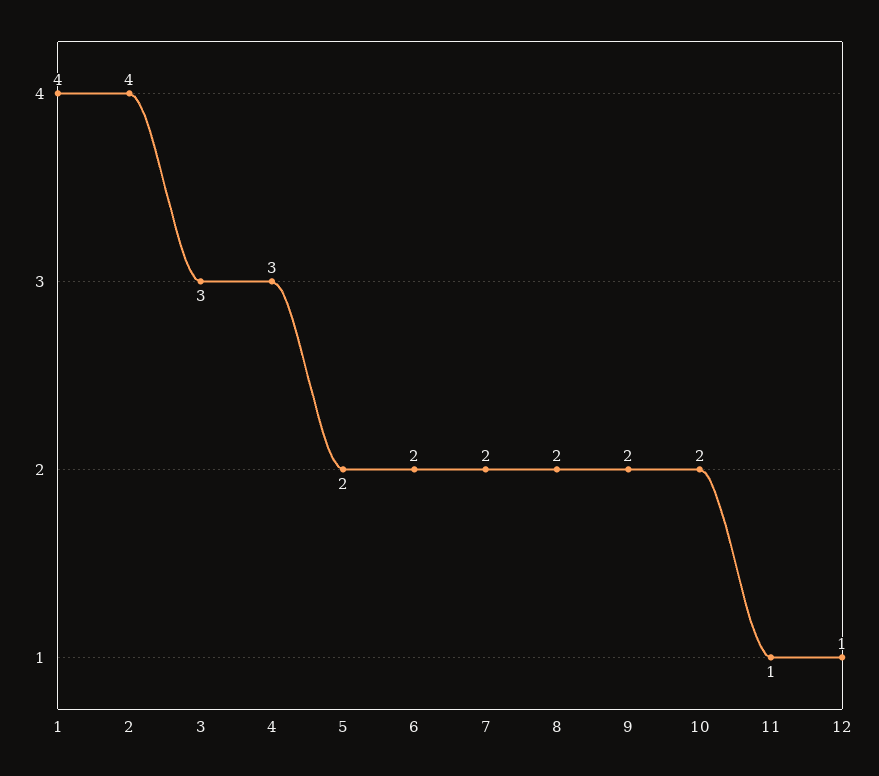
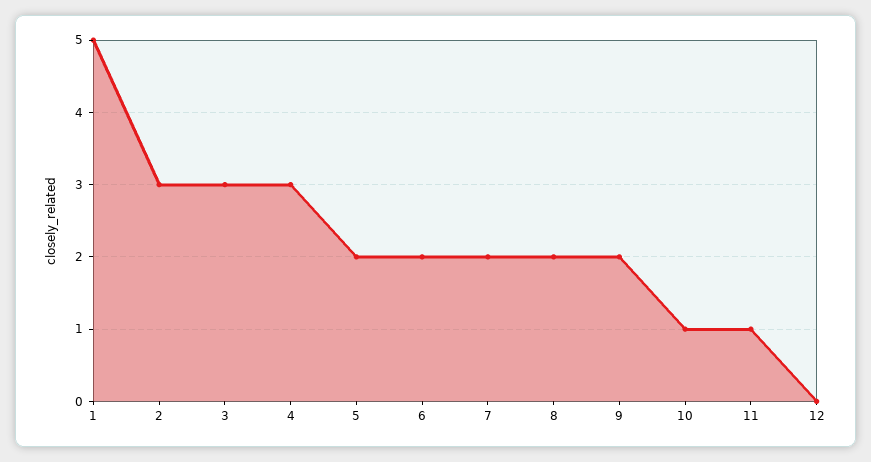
1: 4 -> 5
2: 4 -> 3
10: 2 -> 1
12: 1 -> 0

